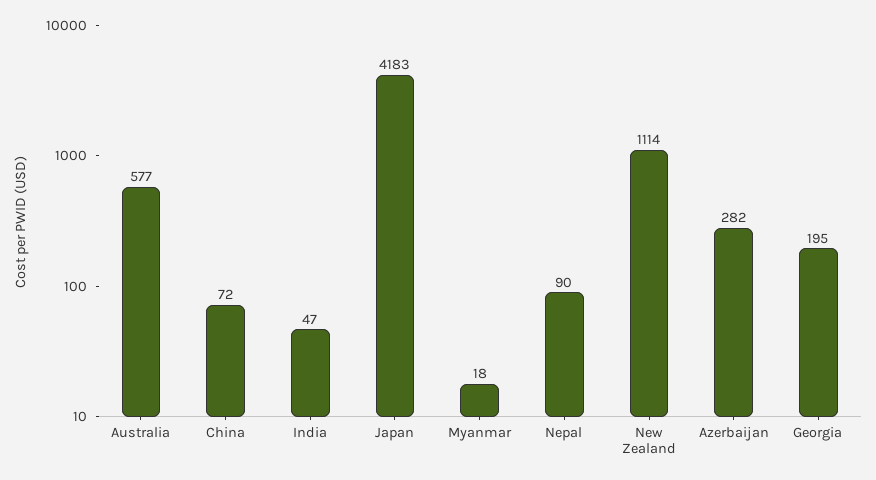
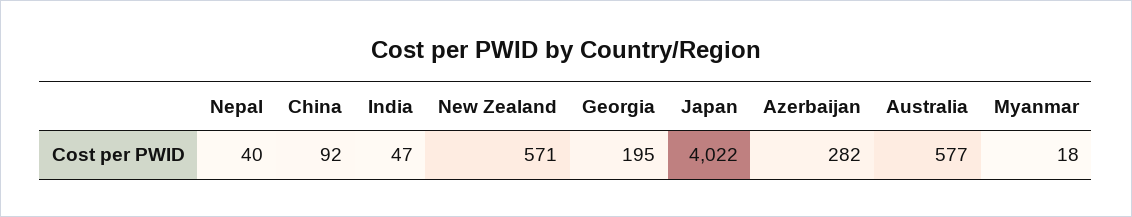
China: 72 -> 92
Japan: 4183 -> 4022
Nepal: 90 -> 40
New Zealand: 1114 -> 571

